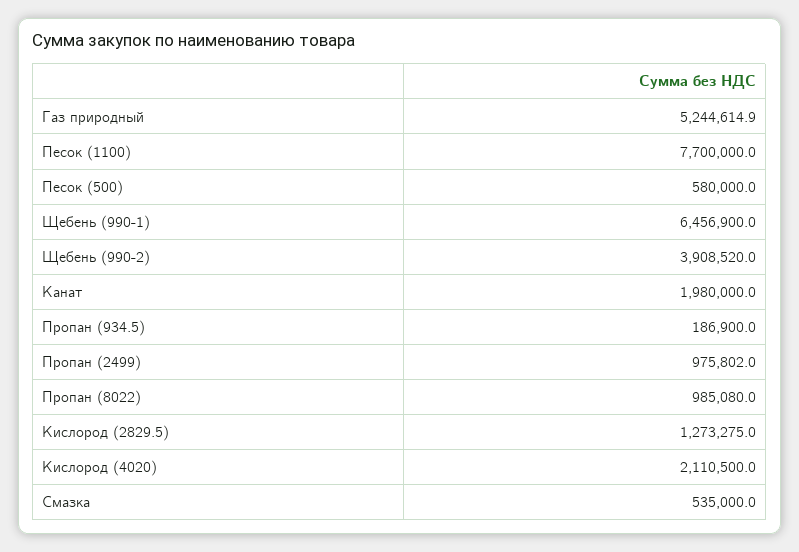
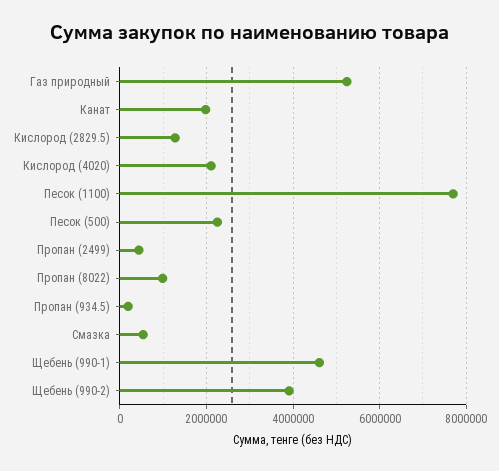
Песок (500): 580000 -> 2200000
Щебень (990-1): 6456900 -> 4600000
Пропан (2499): 975802 -> 400000

